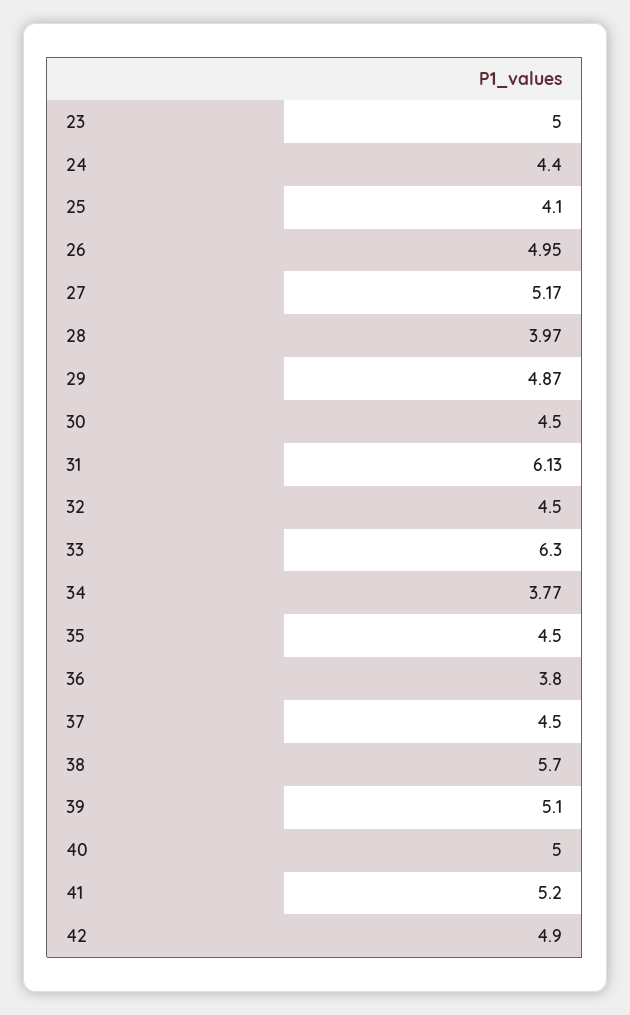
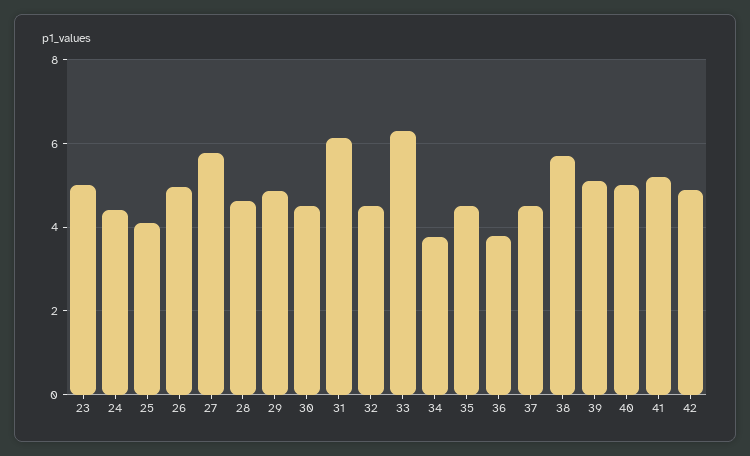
27: 5.17 -> 5.8
28: 3.97 -> 4.6

